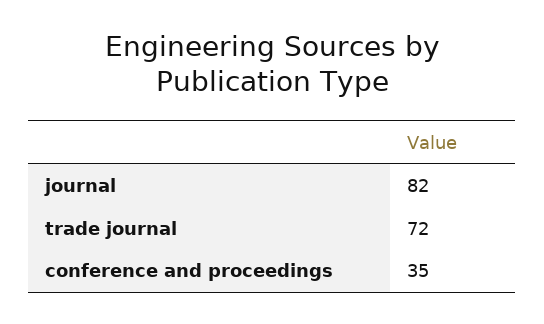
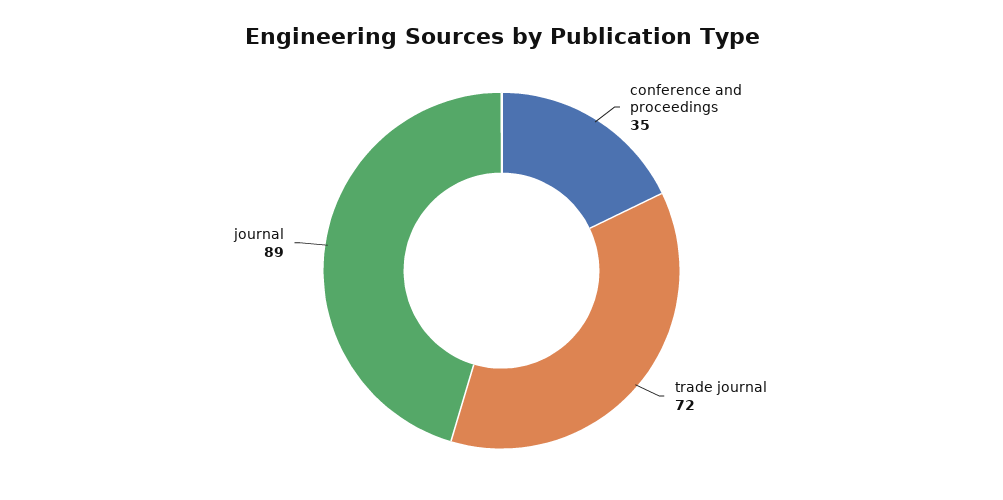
journal: 82 -> 89

